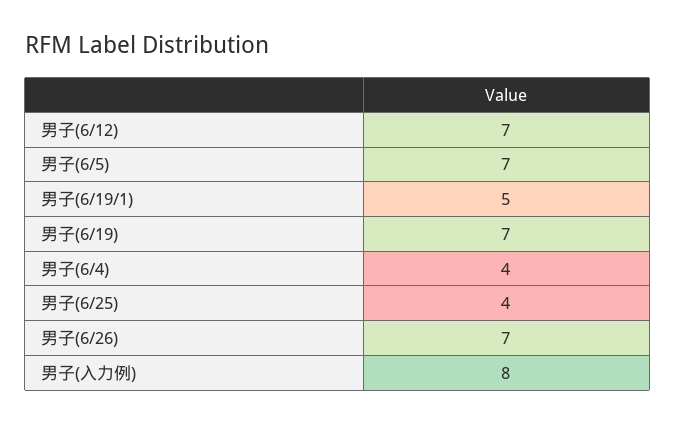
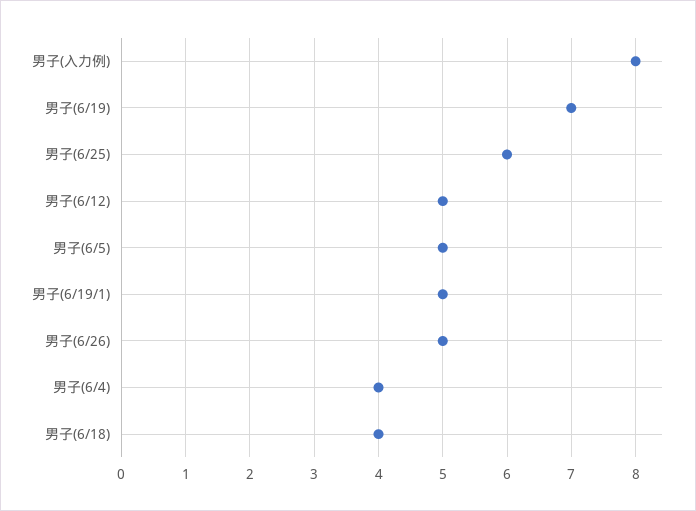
男子(6/12): 7 -> 5
男子(6/5): 7 -> 5
男子(6/25): 4 -> 6
男子(6/26): 7 -> 5
男子(6/18): none -> 4

